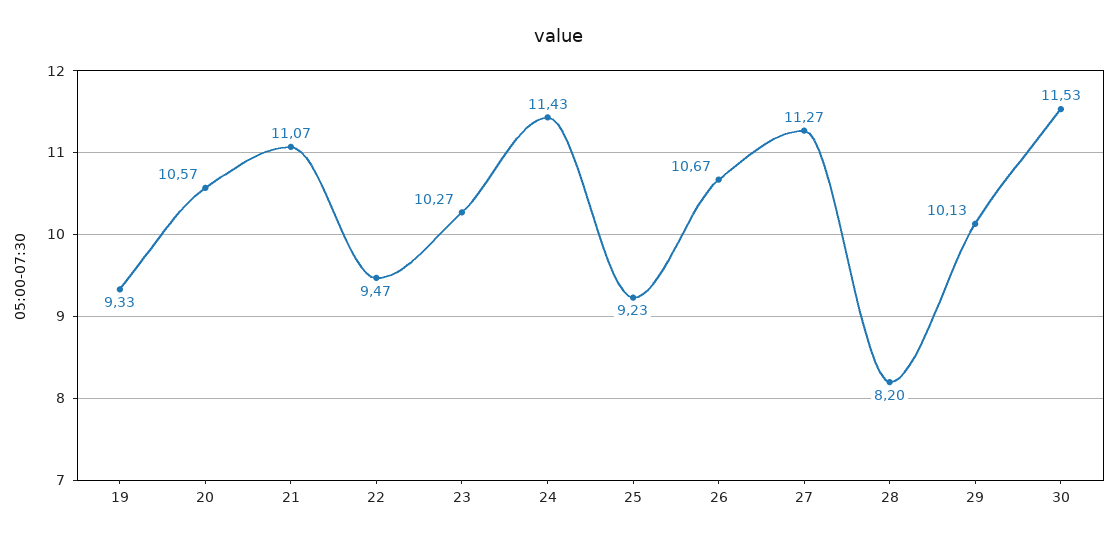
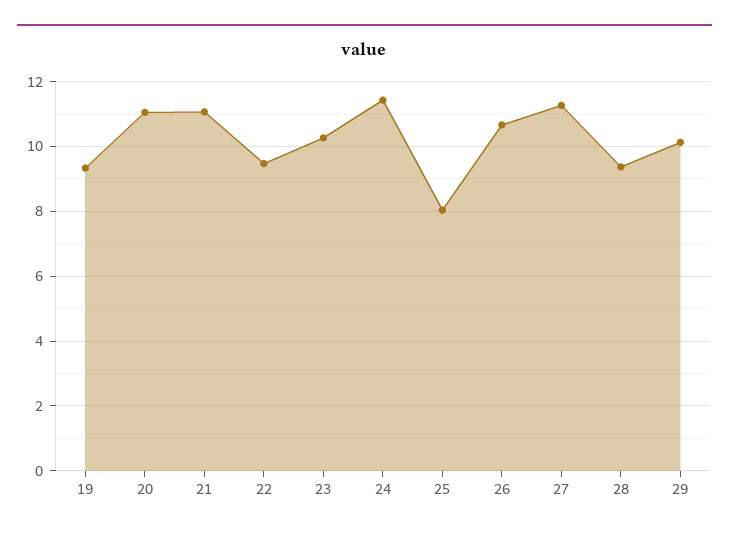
20: 10.57 -> 11
25: 9.23 -> 8
28: 8.2 -> 9.4
30: 11.53 -> none

